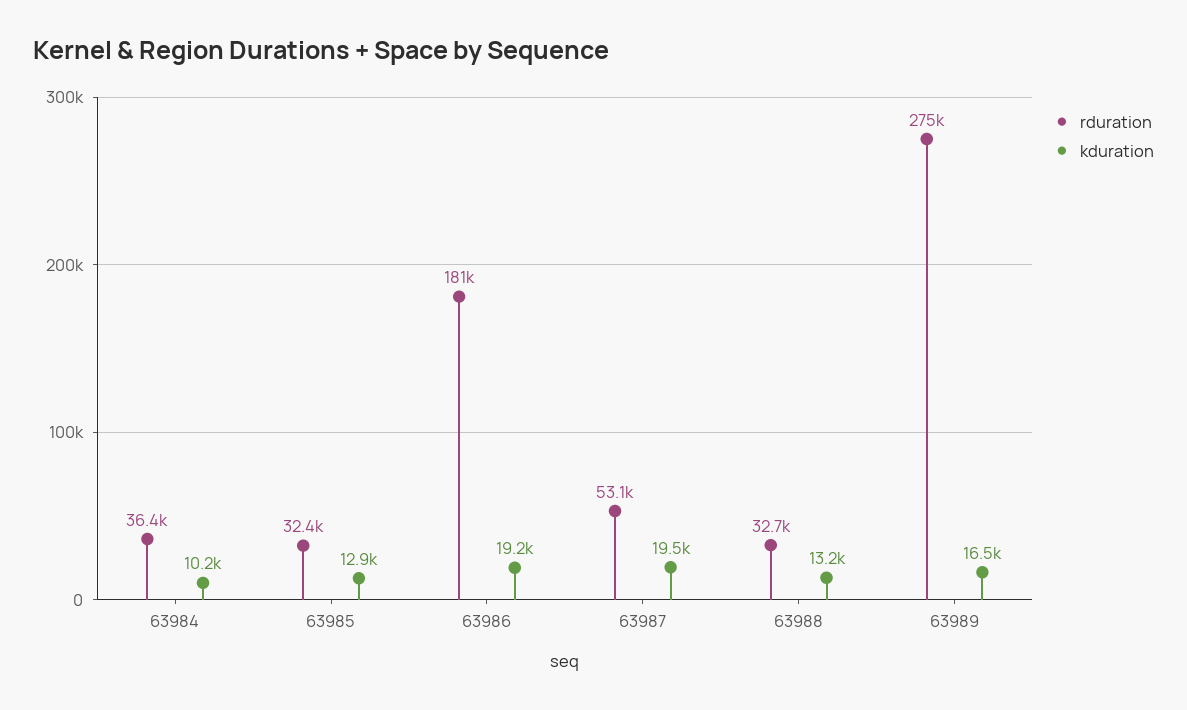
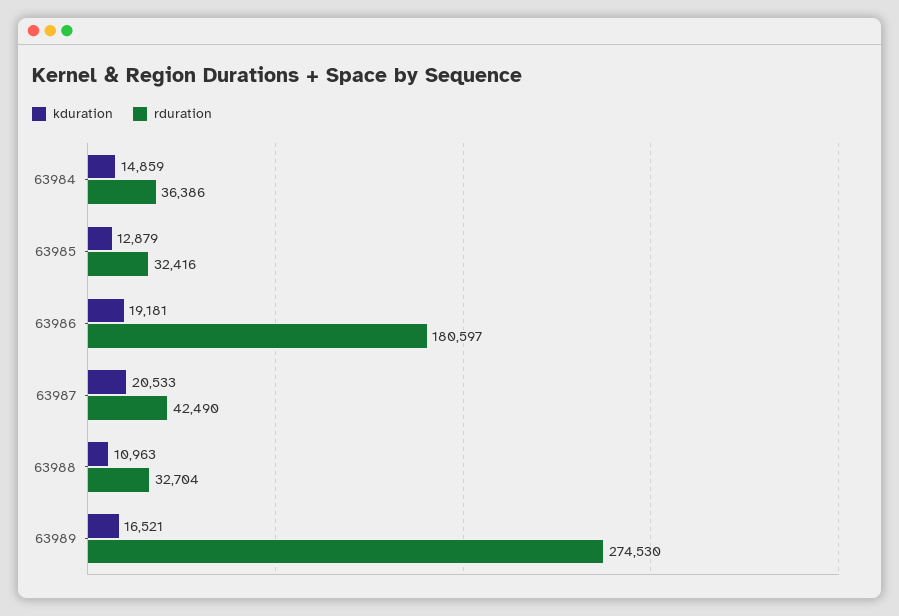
kduration, 63984: 10200 -> 14859
rduration, 63987: 53100 -> 42490
kduration, 63987: 19500 -> 20533
kduration, 63988: 13200 -> 10963

